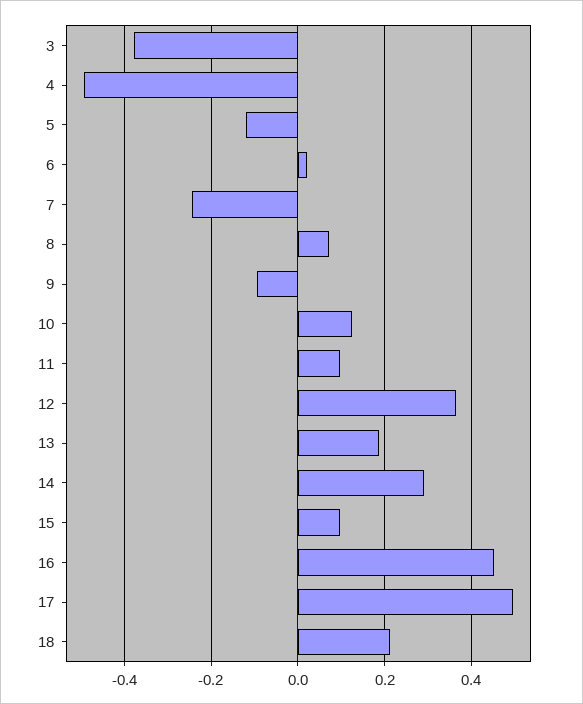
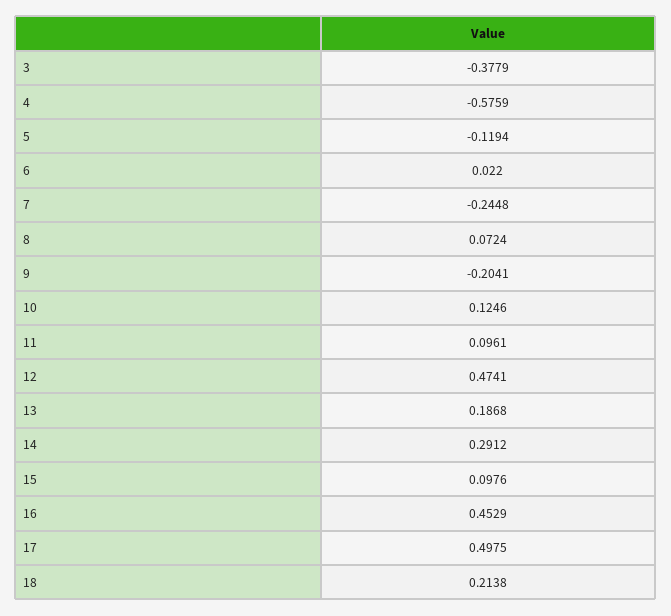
4: -0.5 -> -0.5759
9: -0.1 -> -0.2041
12: 0.36 -> 0.4741

